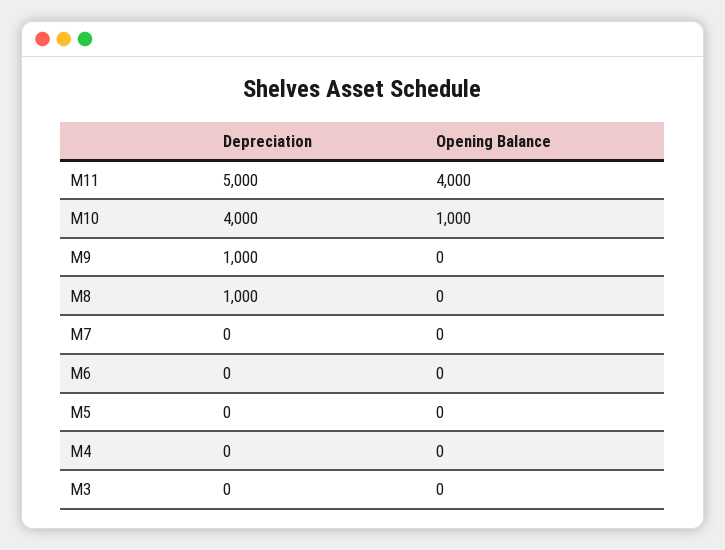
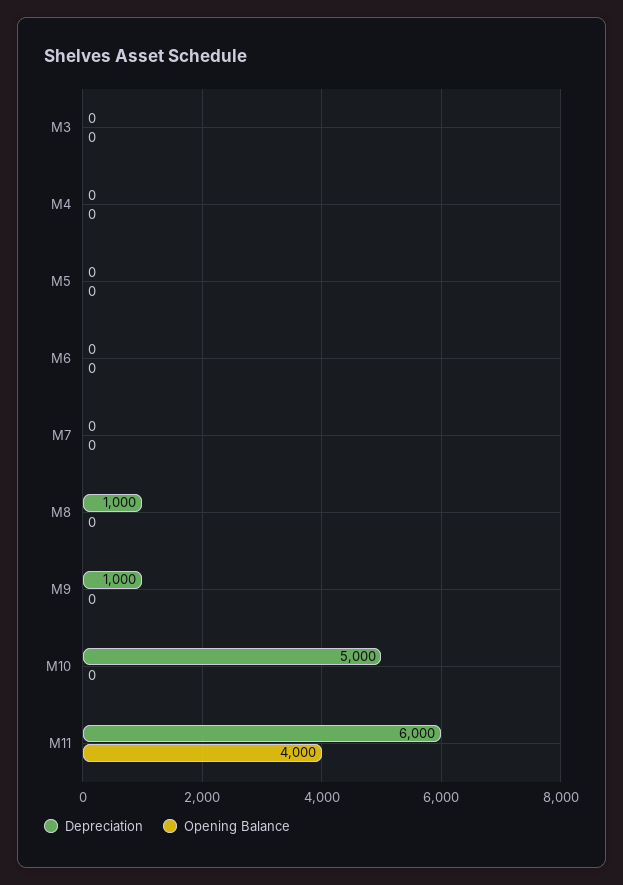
Depreciation, M11: 5000 -> 6000
Depreciation, M10: 4000 -> 5000
Opening Balance, M10: 1000 -> 0

